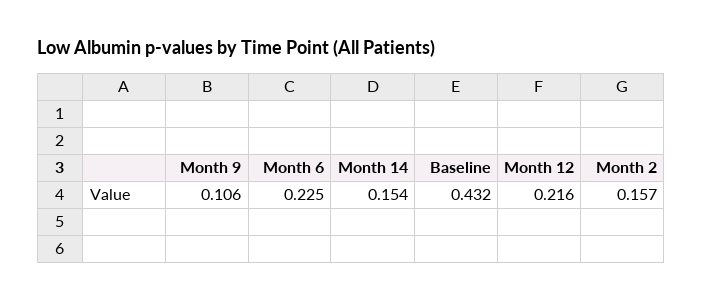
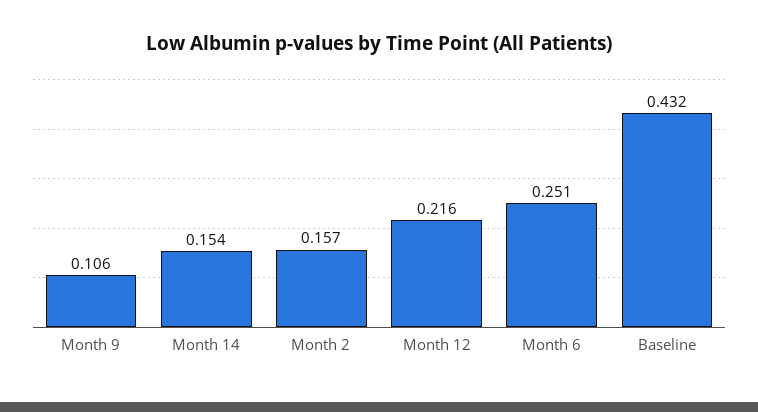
Month 6: 0.225 -> 0.251

